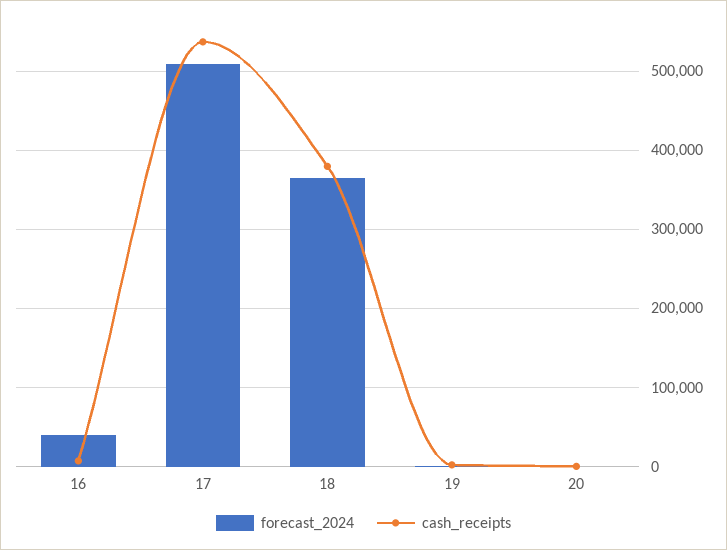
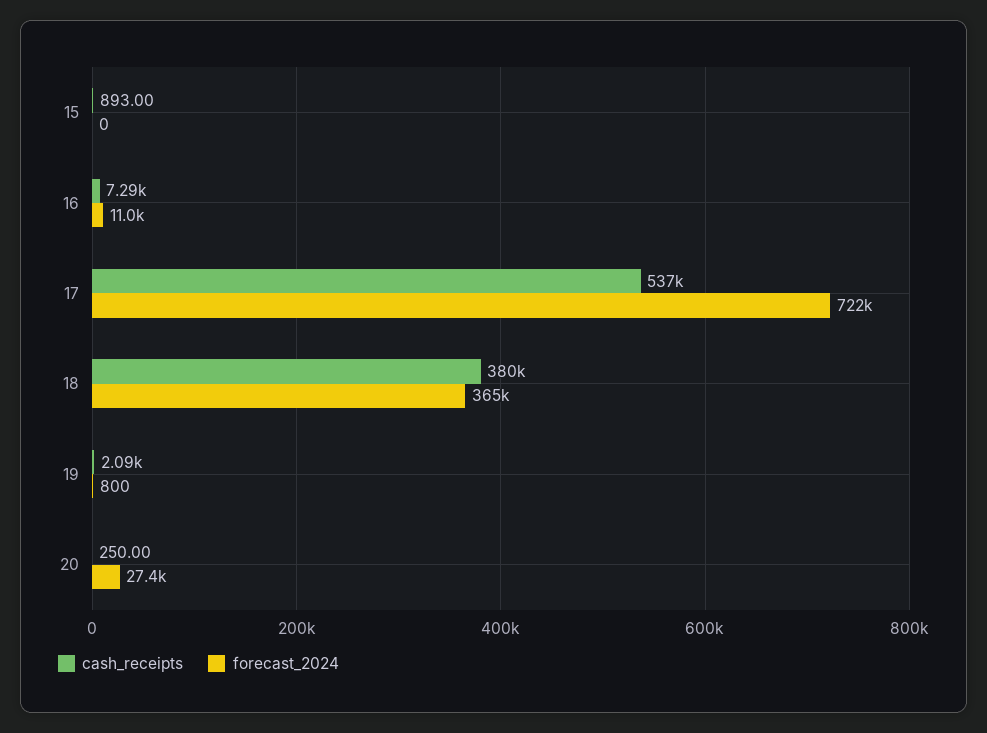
forecast_2024, 16: 40000 -> 11000
forecast_2024, 17: 510000 -> 722000
forecast_2024, 20: 0 -> 27400
cash_receipts, 15: none -> 893
forecast_2024, 15: none -> 0

